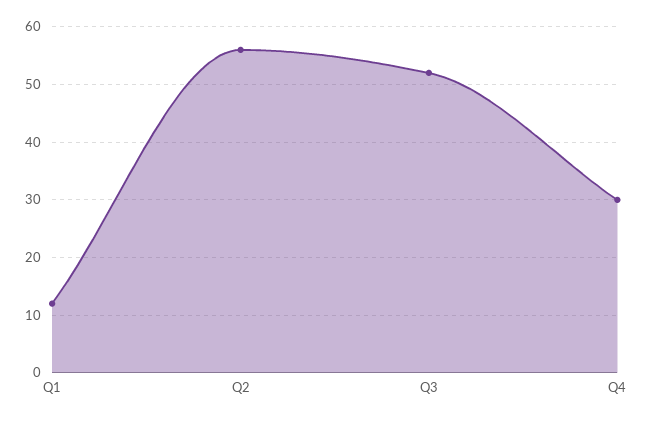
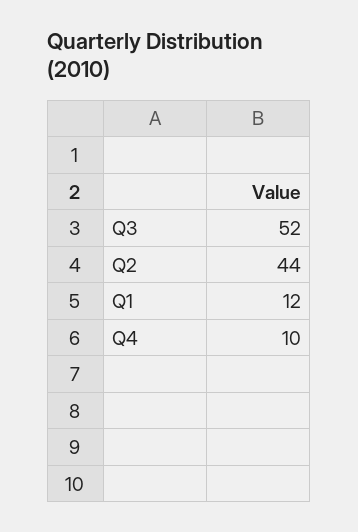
Q2: 55 -> 44
Q4: 30 -> 10

